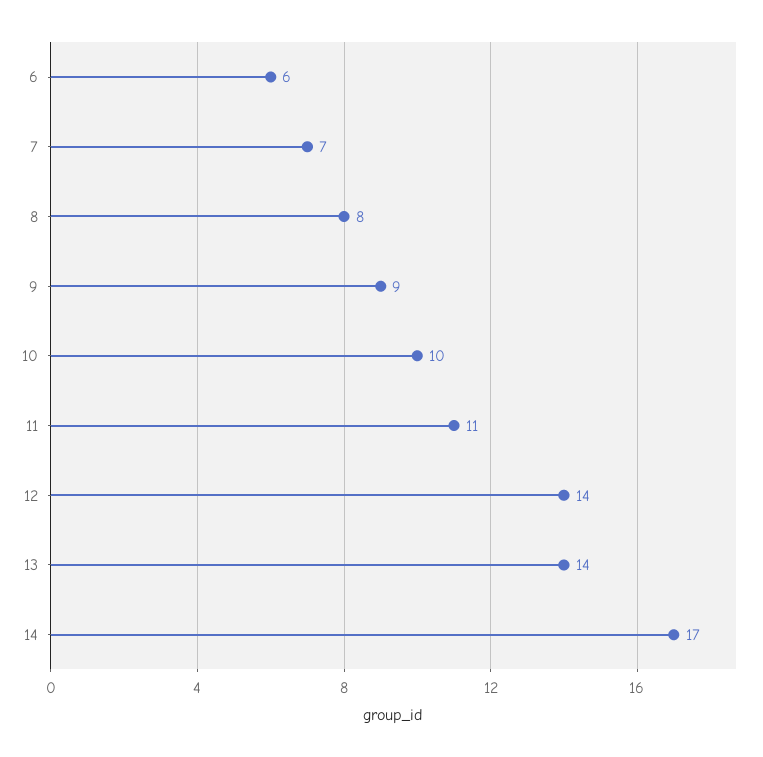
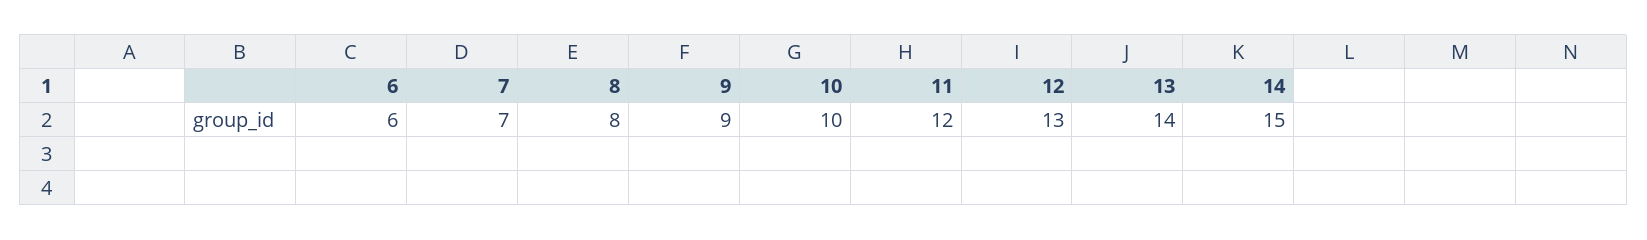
11: 11 -> 12
12: 14 -> 13
14: 17 -> 15

